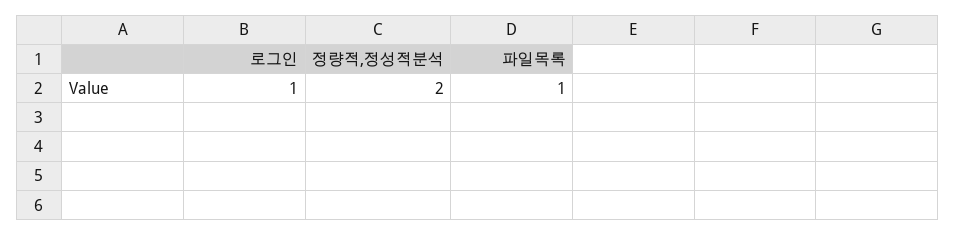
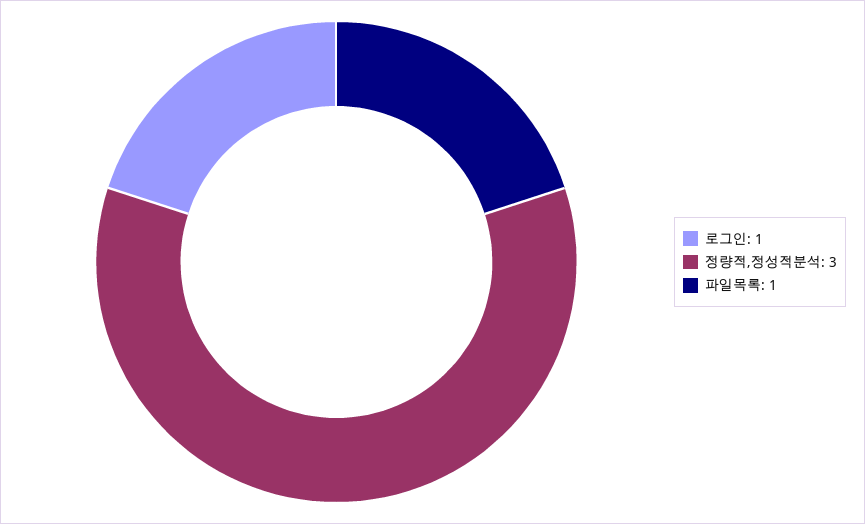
정량적,정성적분석: 2 -> 3

